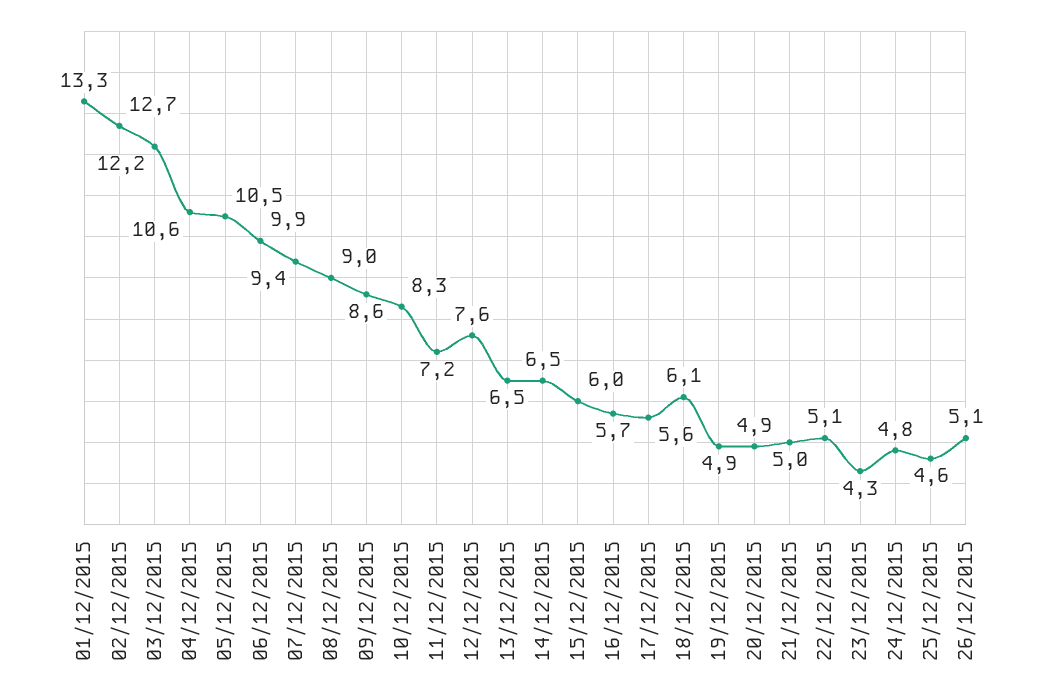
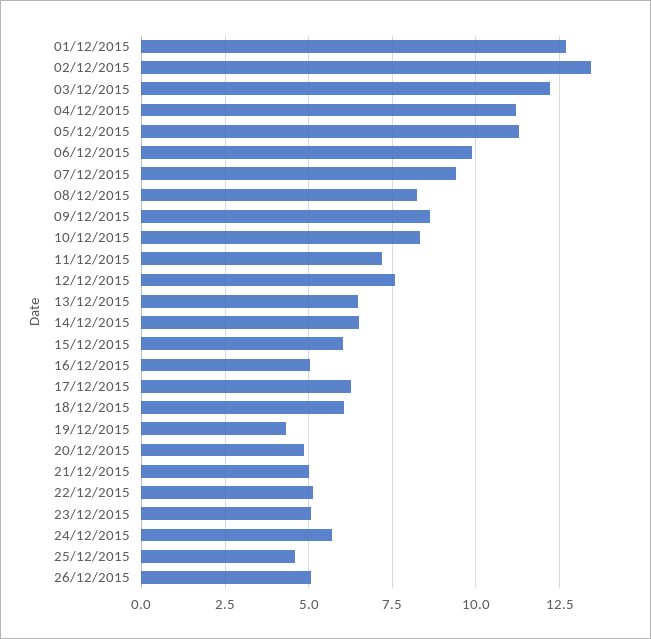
01/12/2015: 13.3 -> 12.75
02/12/2015: 12.7 -> 13.5
04/12/2015: 10.6 -> 11.25
05/12/2015: 10.5 -> 11.25
08/12/2015: 9 -> 8.25
16/12/2015: 5.7 -> 5
17/12/2015: 5.6 -> 6.25
19/12/2015: 4.9 -> 4.25
23/12/2015: 4.3 -> 5
24/12/2015: 4.8 -> 5.75

